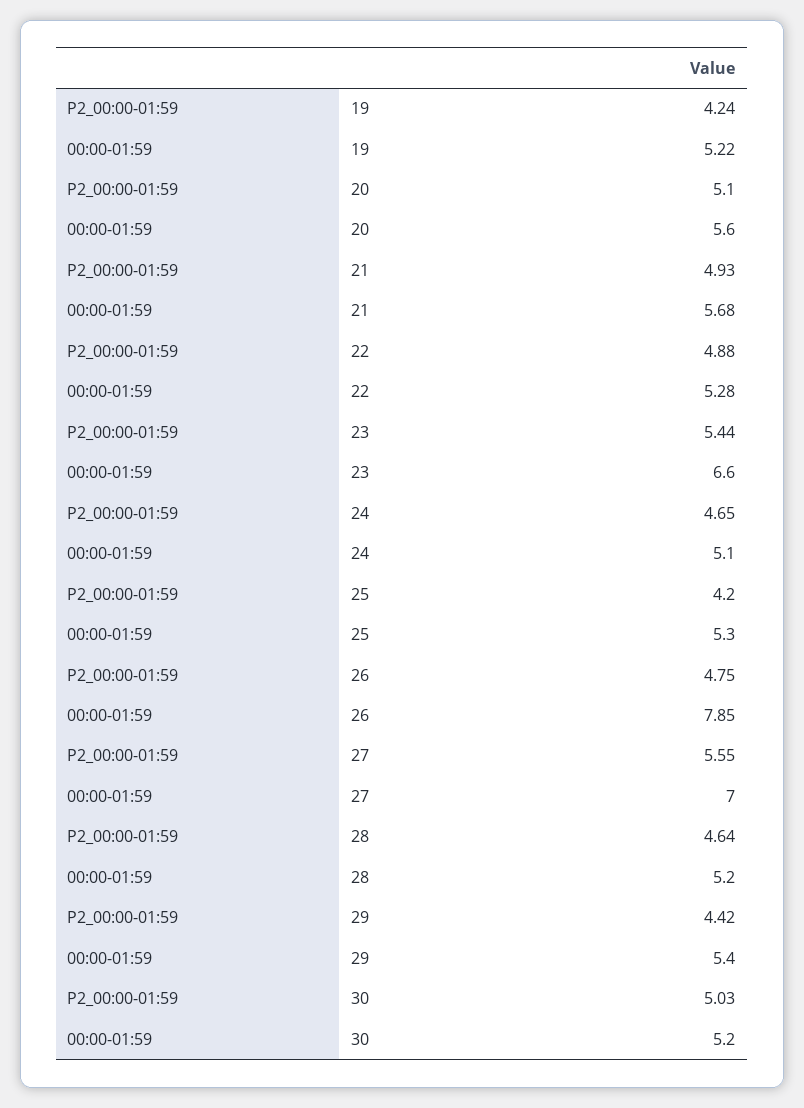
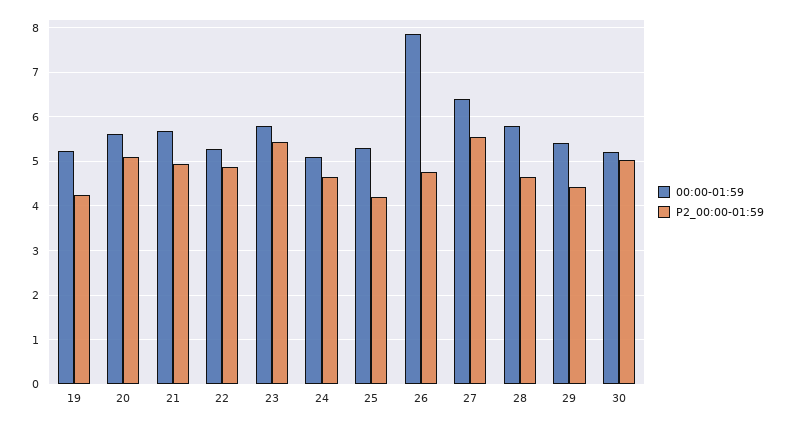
00:00-01:59, 23: 6.6 -> 5.8
00:00-01:59, 27: 7 -> 6.4
00:00-01:59, 28: 5.2 -> 5.8

